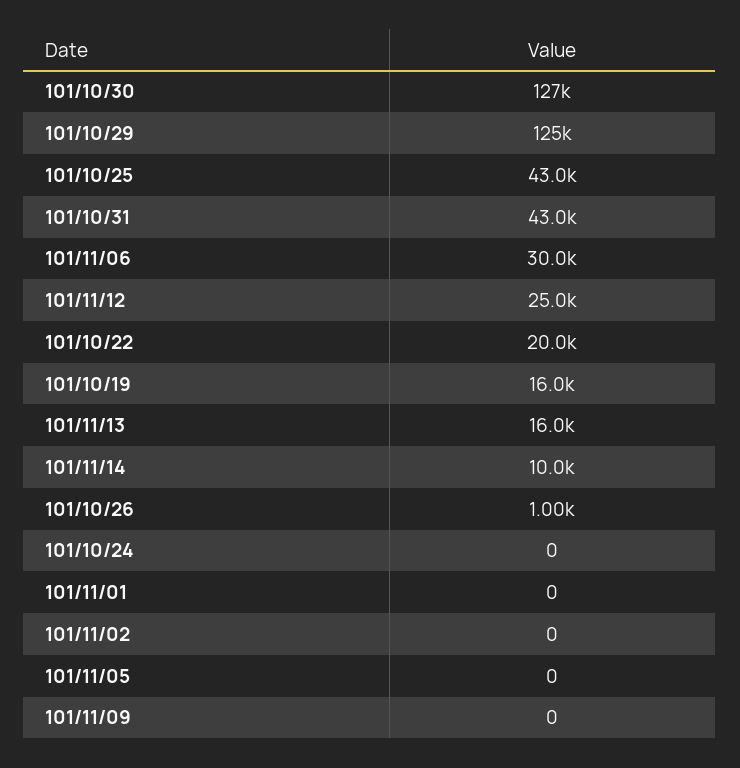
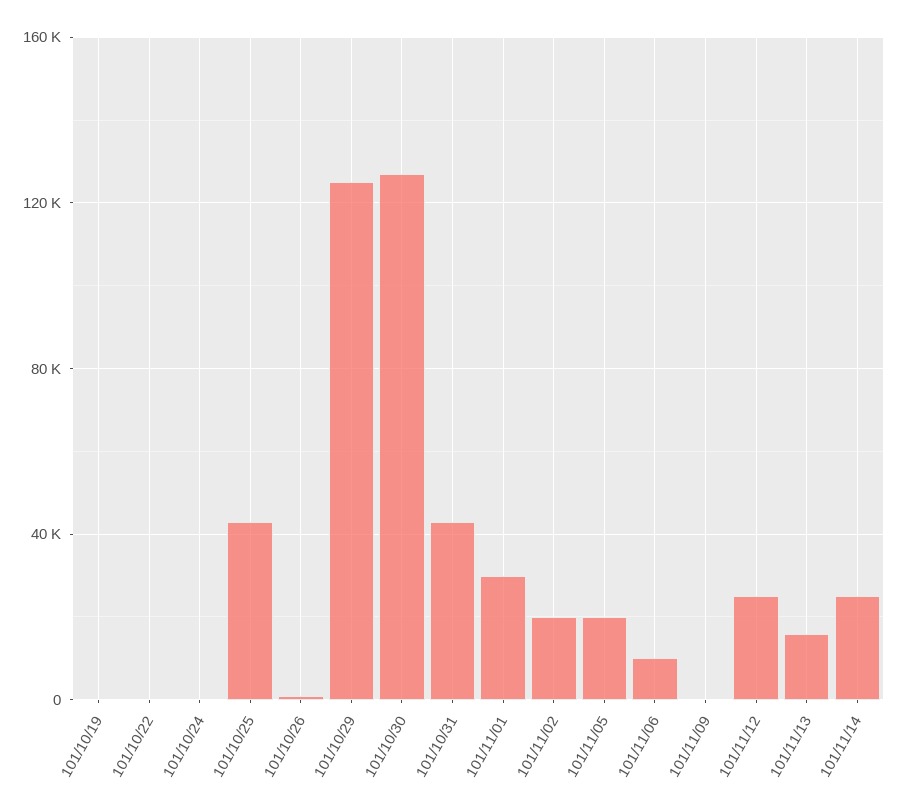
101/11/06: 30000 -> 10000
101/10/22: 20000 -> 0
101/10/19: 16000 -> 0
101/11/14: 10000 -> 25000
101/11/01: 0 -> 30000
101/11/02: 0 -> 20000
101/11/05: 0 -> 20000

